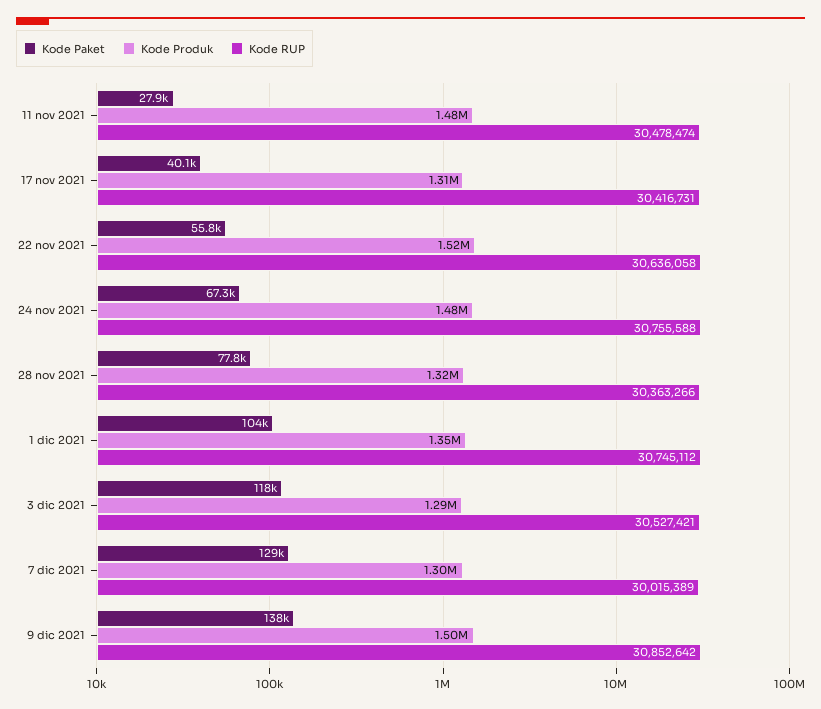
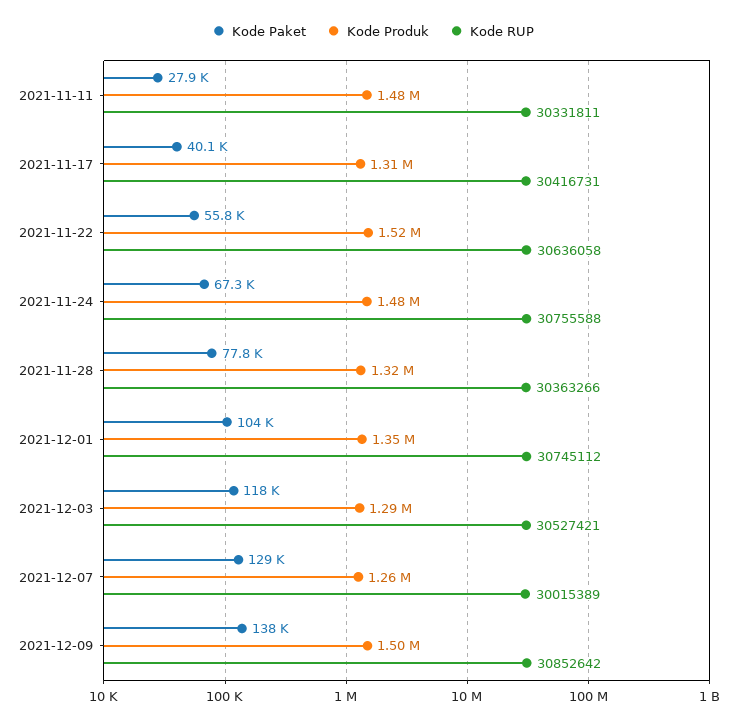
Kode RUP, 11 nov 2021: 30478474 -> 30331811
Kode Produk, 7 dic 2021: 1300000 -> 1260000

